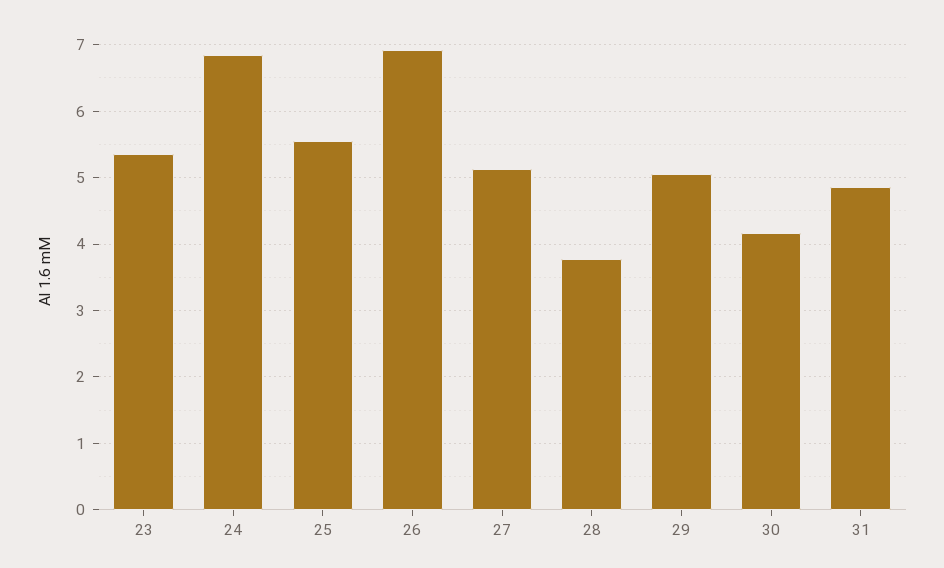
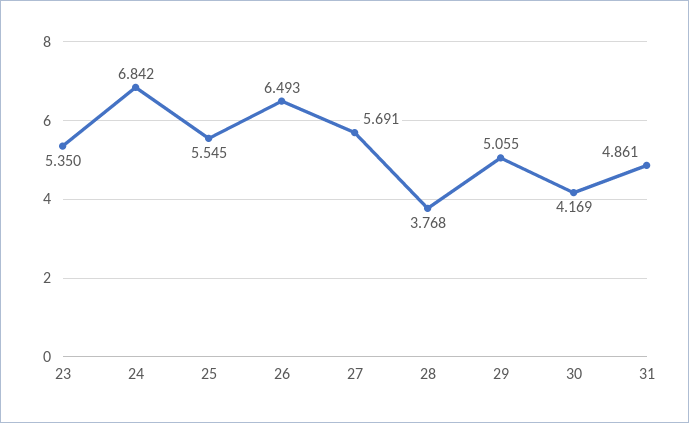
26: 6.9 -> 6.493
27: 5.1 -> 5.691

